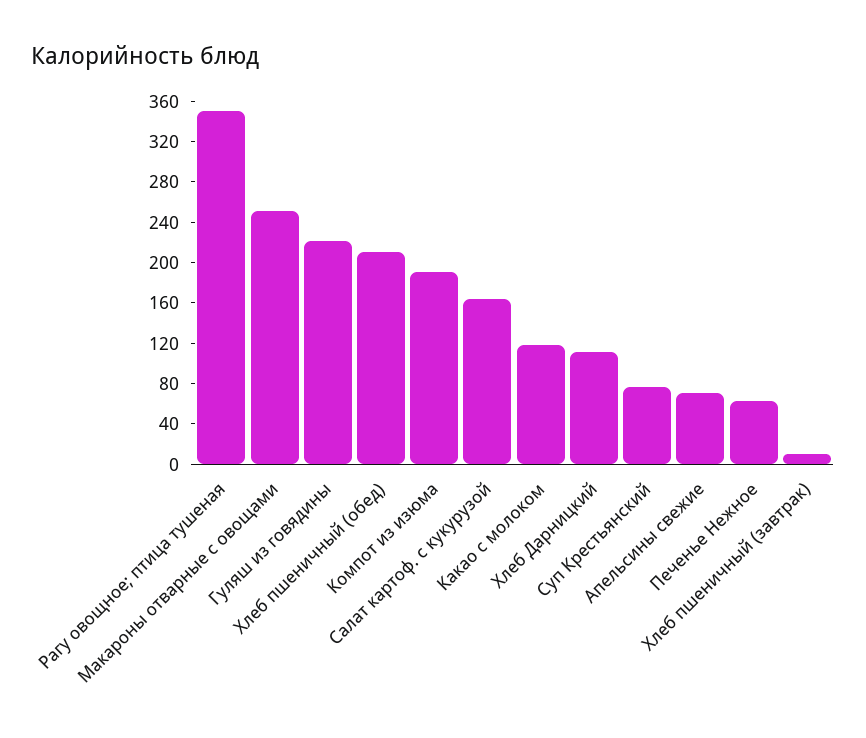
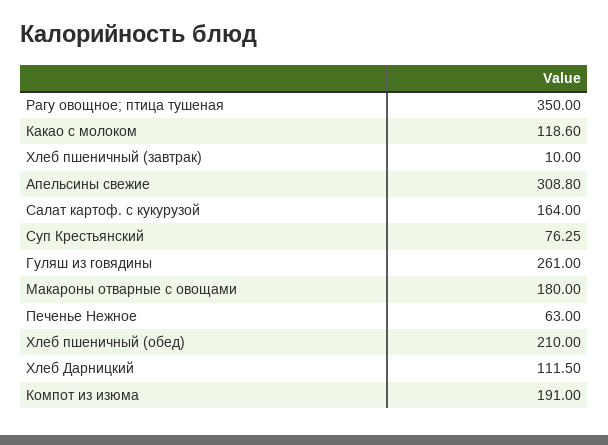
Макароны отварные с овощами: 250 -> 180
Гуляш из говядины: 220 -> 261
Апельсины свежие: 70 -> 308.8

